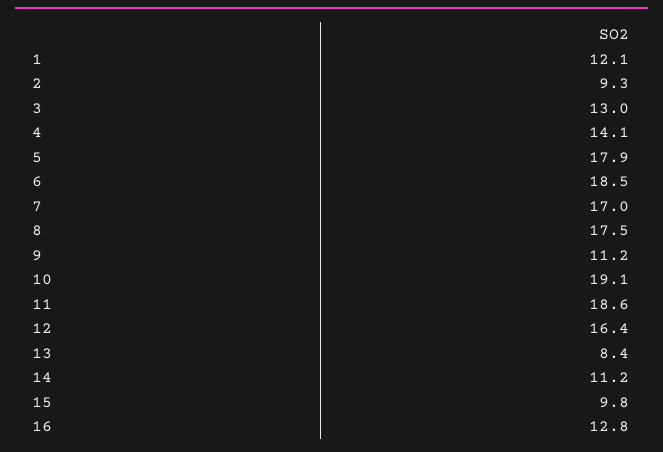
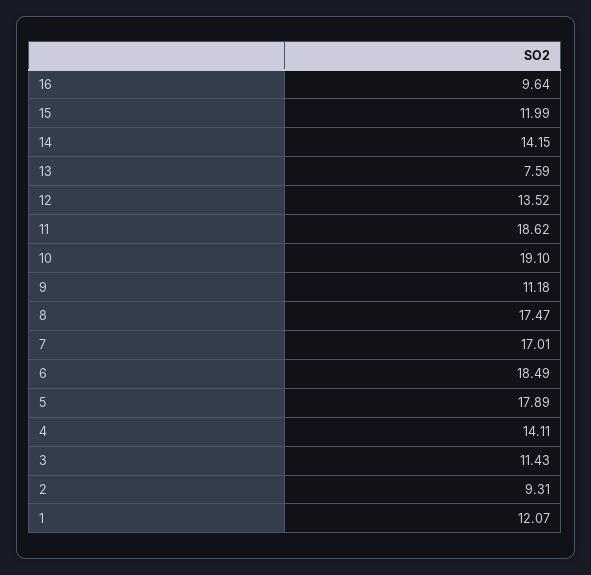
3: 13 -> 11.43
12: 16.4 -> 13.52
13: 8.4 -> 7.59
14: 11.2 -> 14.15
15: 9.8 -> 11.99
16: 12.8 -> 9.64

